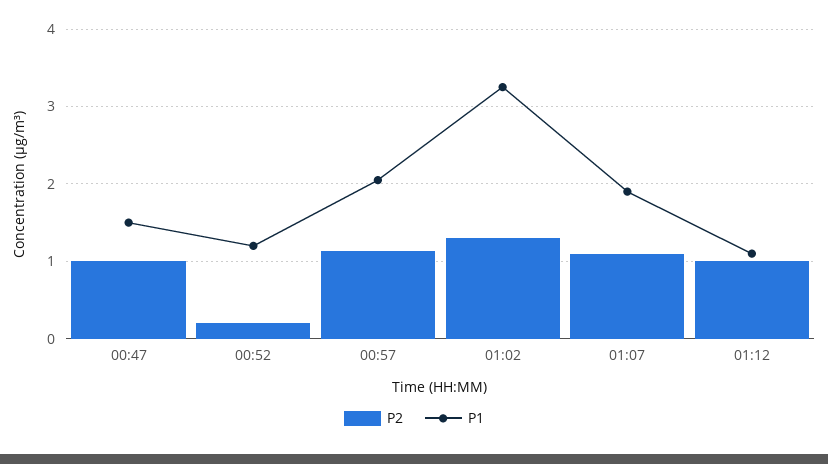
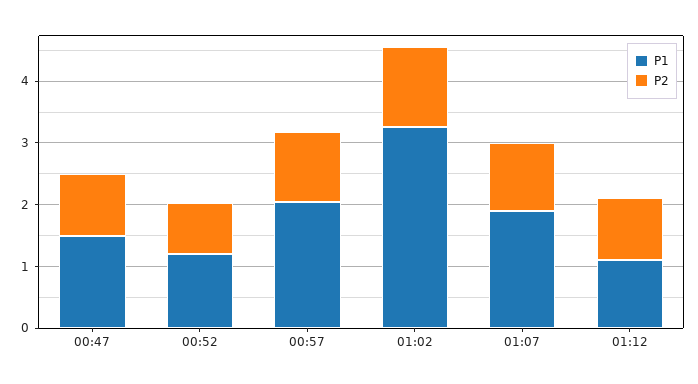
P2, 00:52: 0.2 -> 0.8

